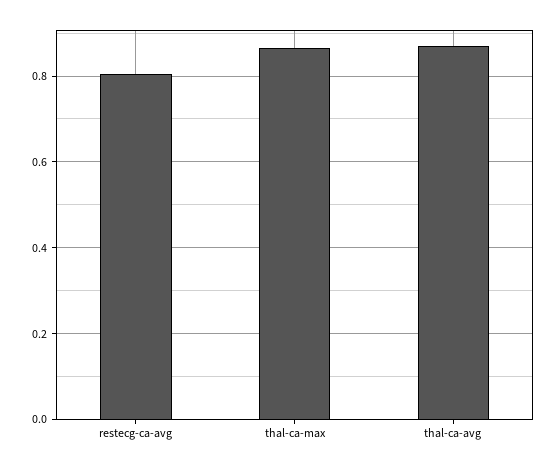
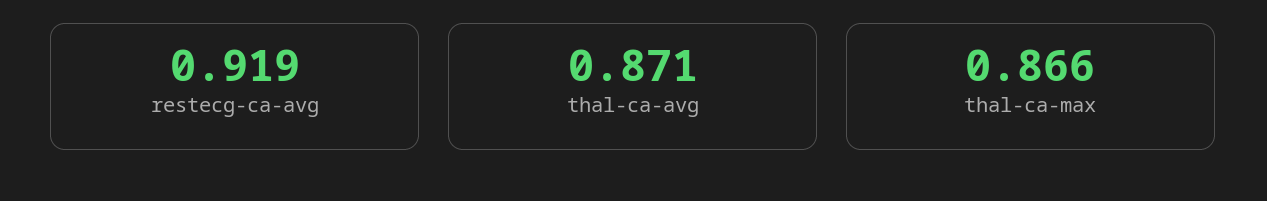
restecg-ca-avg: 0.8 -> 0.919

